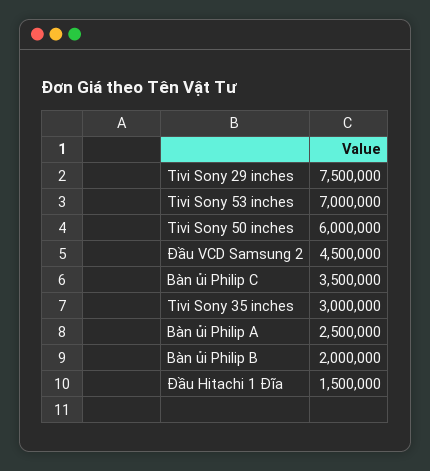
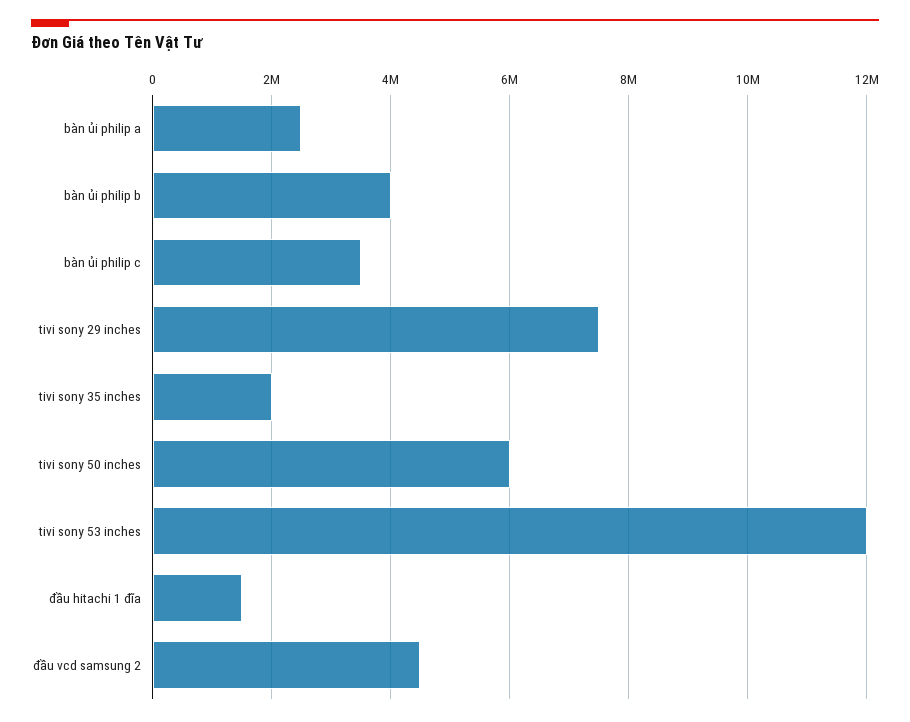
Tivi Sony 53 inches: 7000000 -> 12000000
Tivi Sony 35 inches: 3000000 -> 2000000
Bàn ủi Philip B: 2000000 -> 4000000

